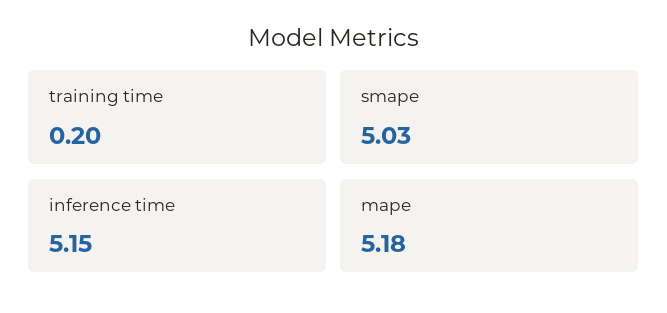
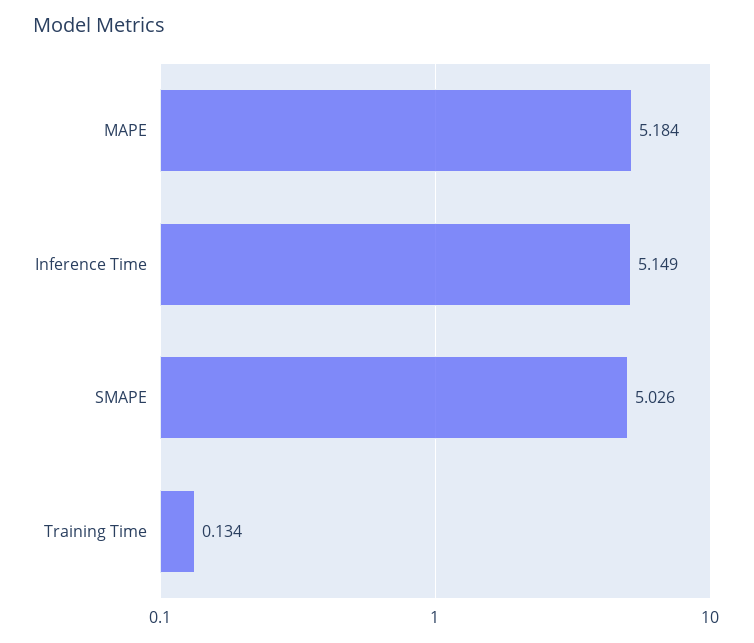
training time: 0.2 -> 0.134

